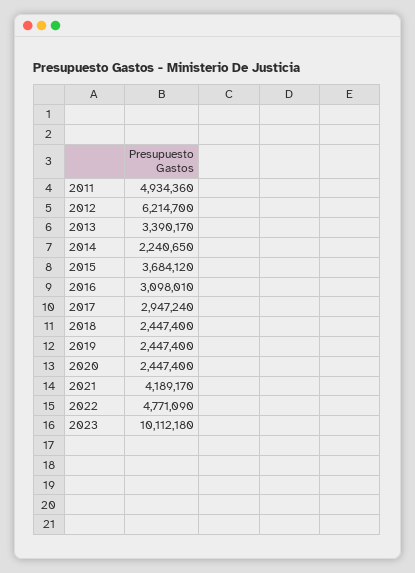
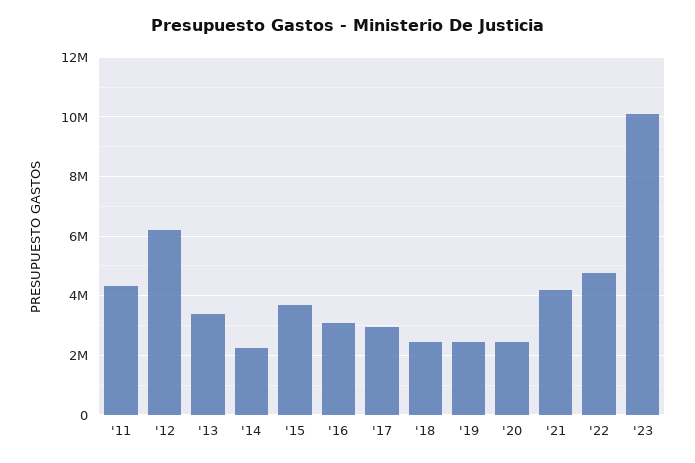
2011: 4934360 -> 4250000

